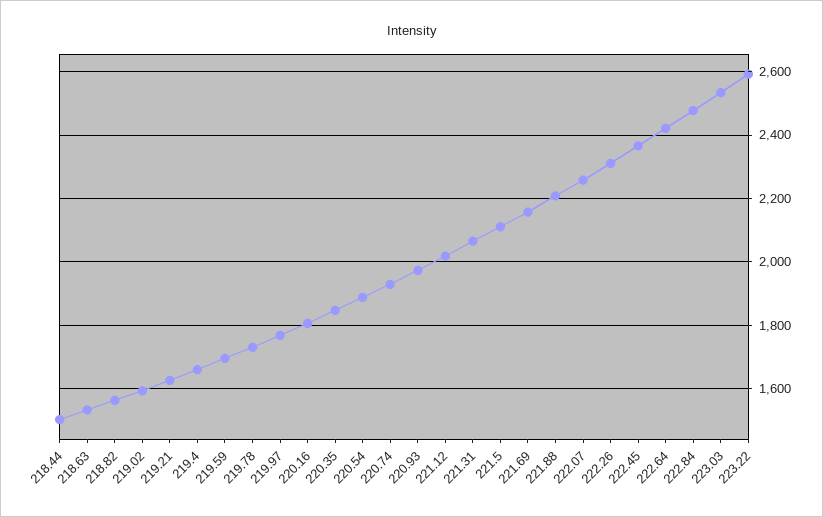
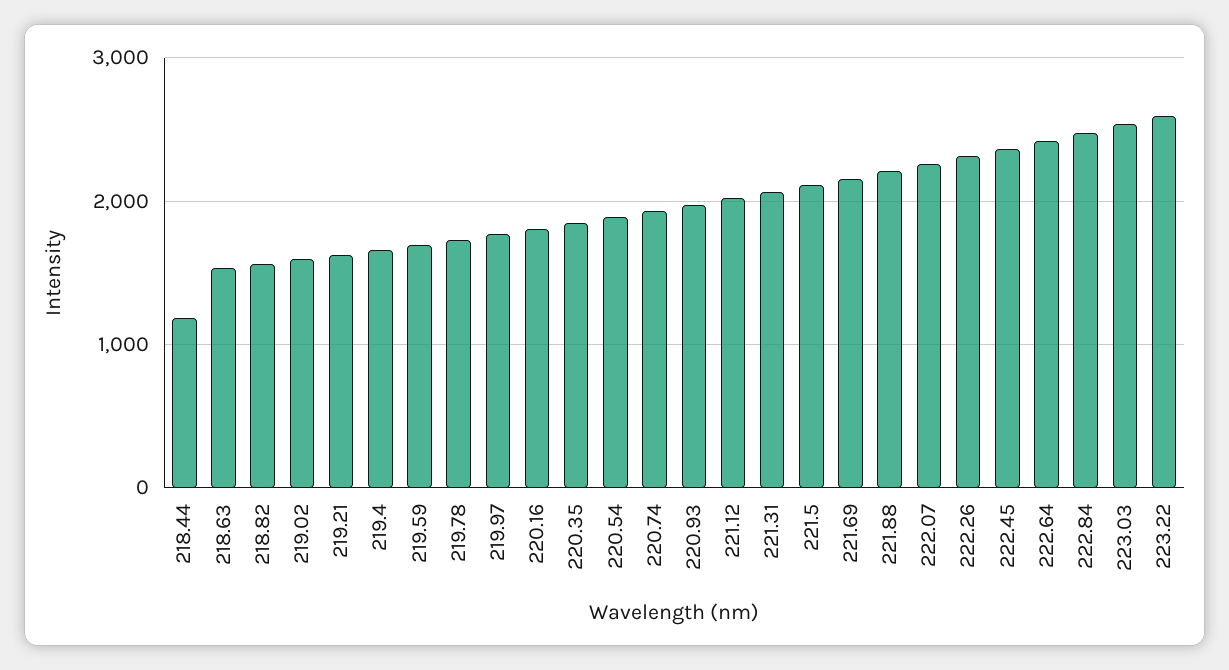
218.44: 1500 -> 1200

